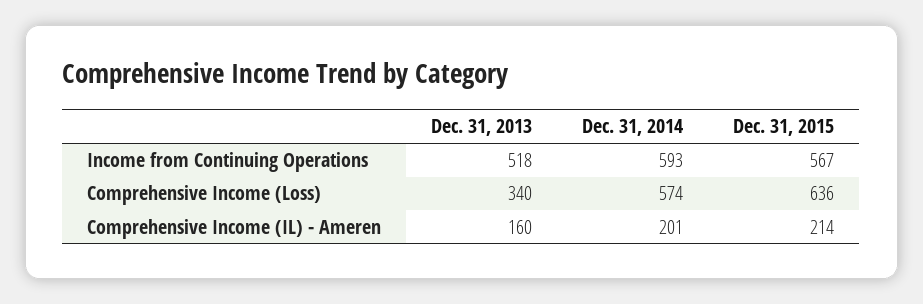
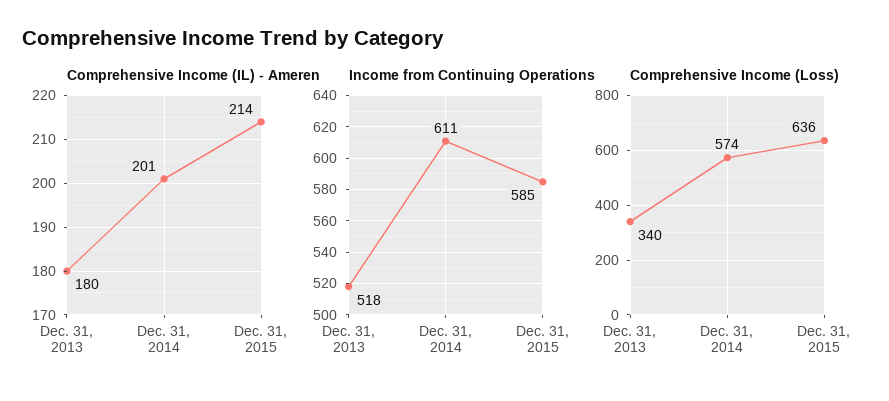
Income from Continuing Operations, Dec. 31, 2014: 593 -> 611
Income from Continuing Operations, Dec. 31, 2015: 567 -> 585
Comprehensive Income (IL) - Ameren, Dec. 31, 2013: 160 -> 180

